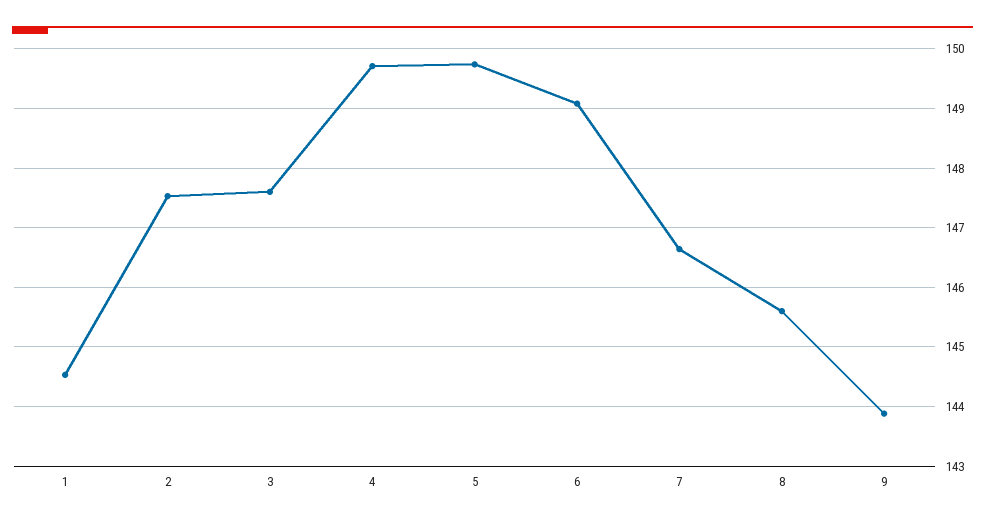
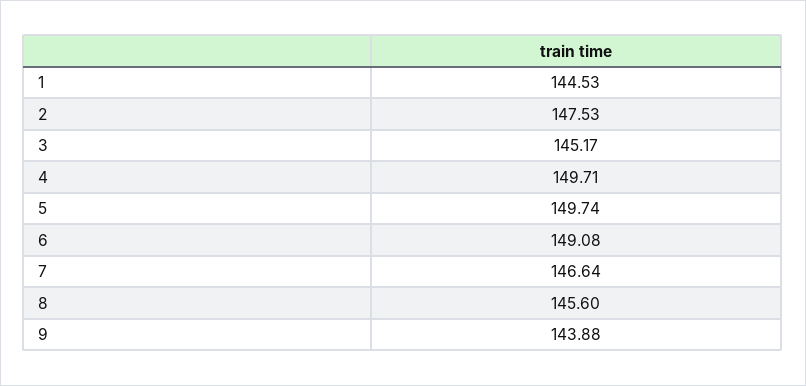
3: 147.6 -> 145.17

